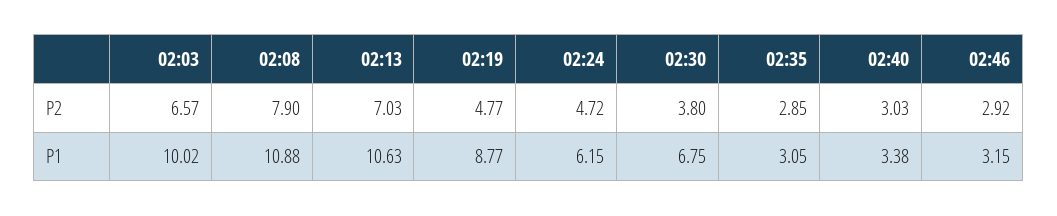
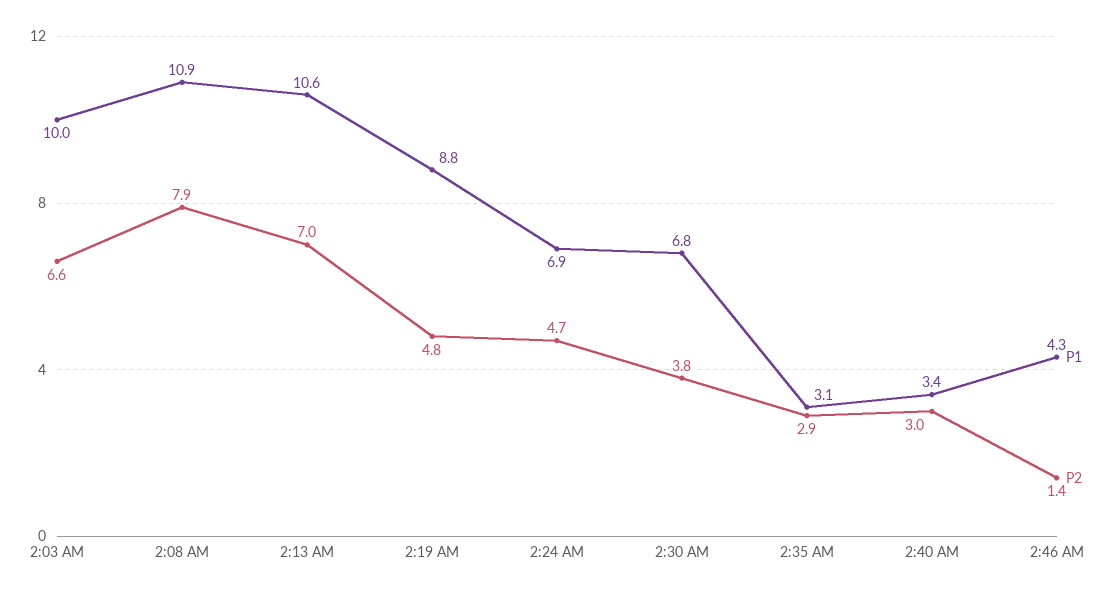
P2, 02:46: 2.92 -> 1.4
P1, 02:24: 6.15 -> 6.9
P1, 02:46: 3.15 -> 4.3

